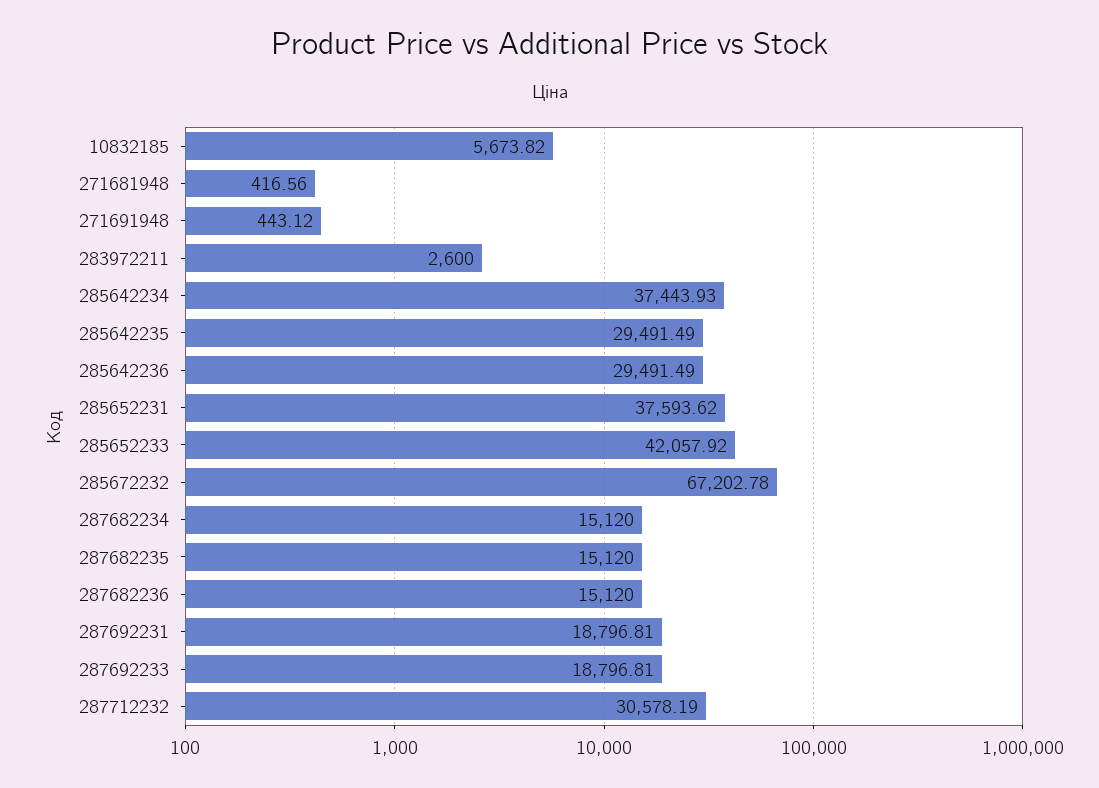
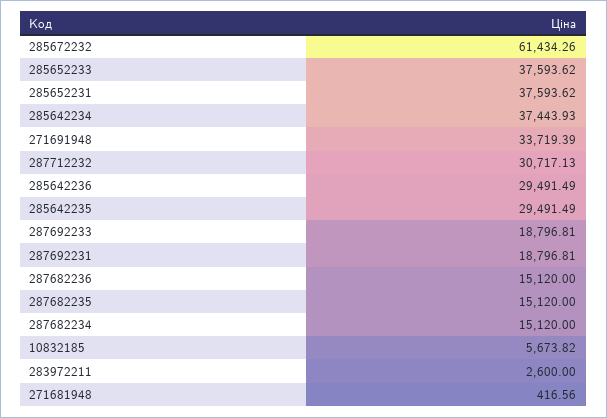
271691948: 443.12 -> 33719.39
285652233: 42057.92 -> 37593.62
285672232: 67202.78 -> 61434.26
287712232: 30578.19 -> 30717.13

